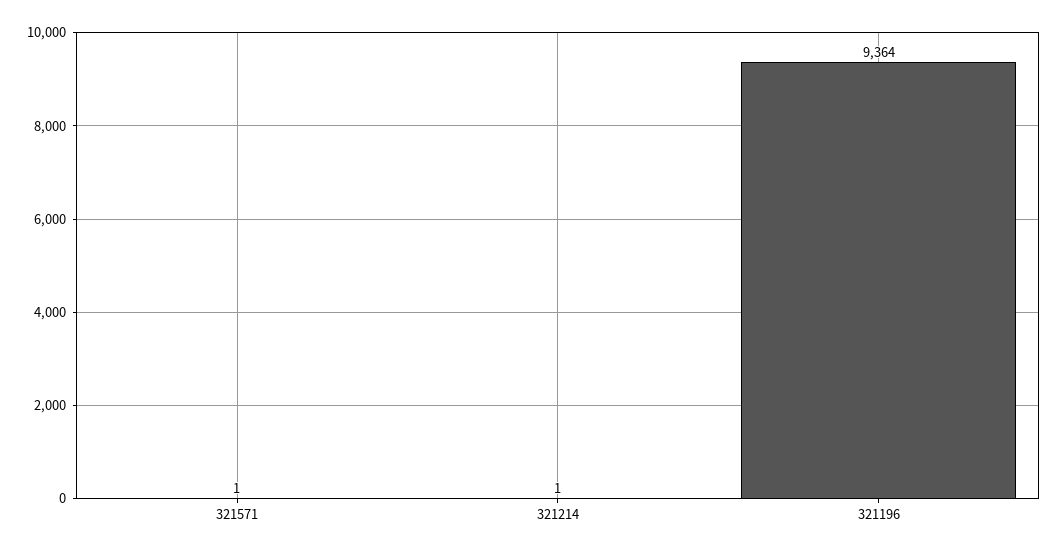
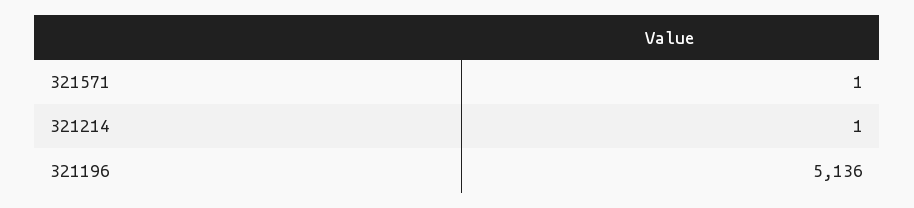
321196: 9364 -> 5136

